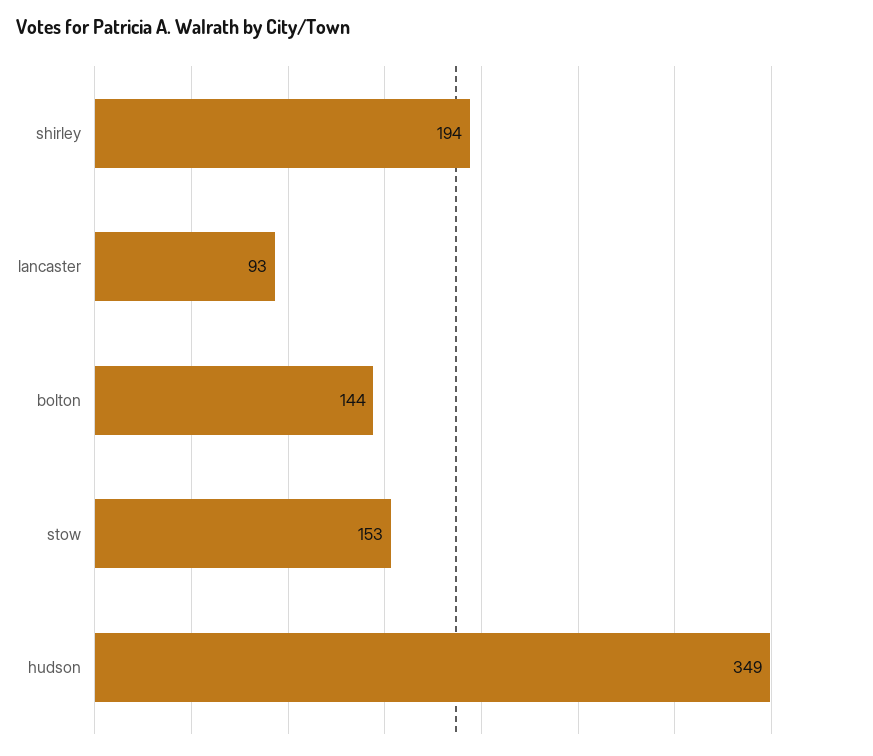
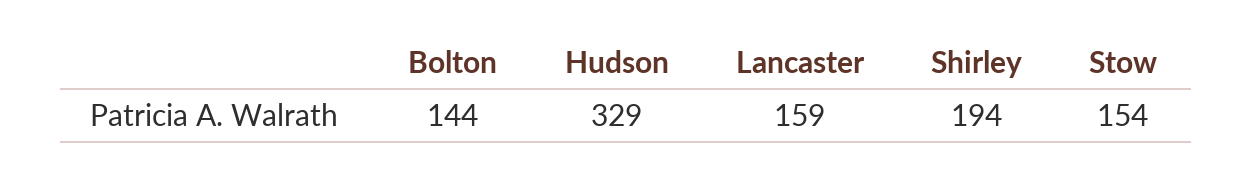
lancaster: 93 -> 159
stow: 153 -> 154
hudson: 349 -> 329

